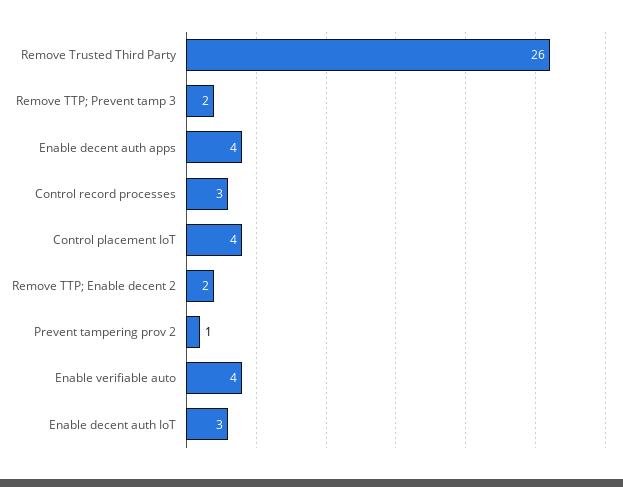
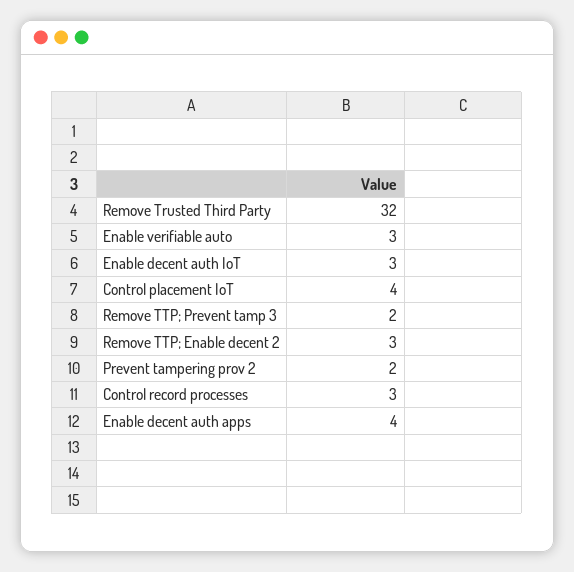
Remove Trusted Third Party: 26 -> 32
Remove TTP; Enable decent 2: 2 -> 3
Prevent tampering prov 2: 1 -> 2
Enable verifiable auto: 4 -> 3

